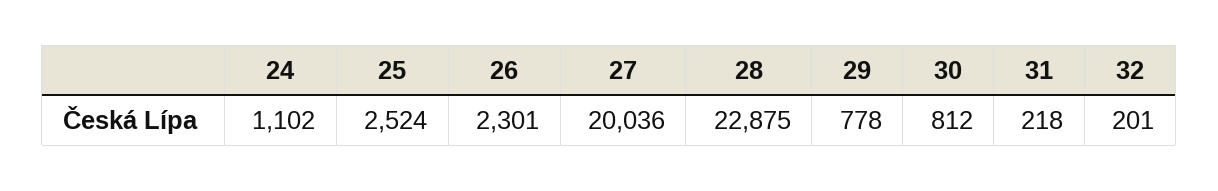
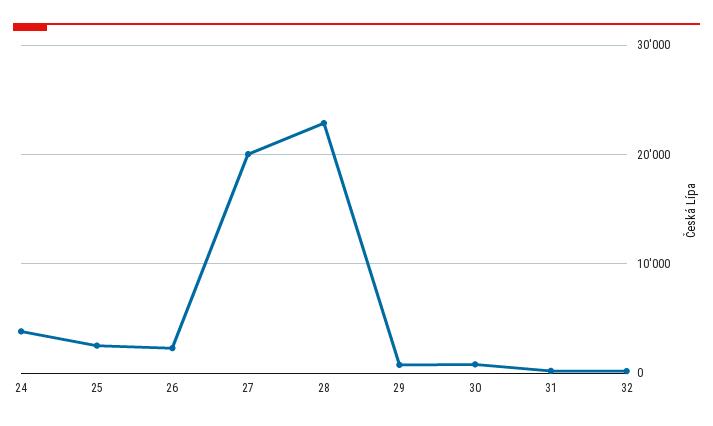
24: 1102 -> 4000

